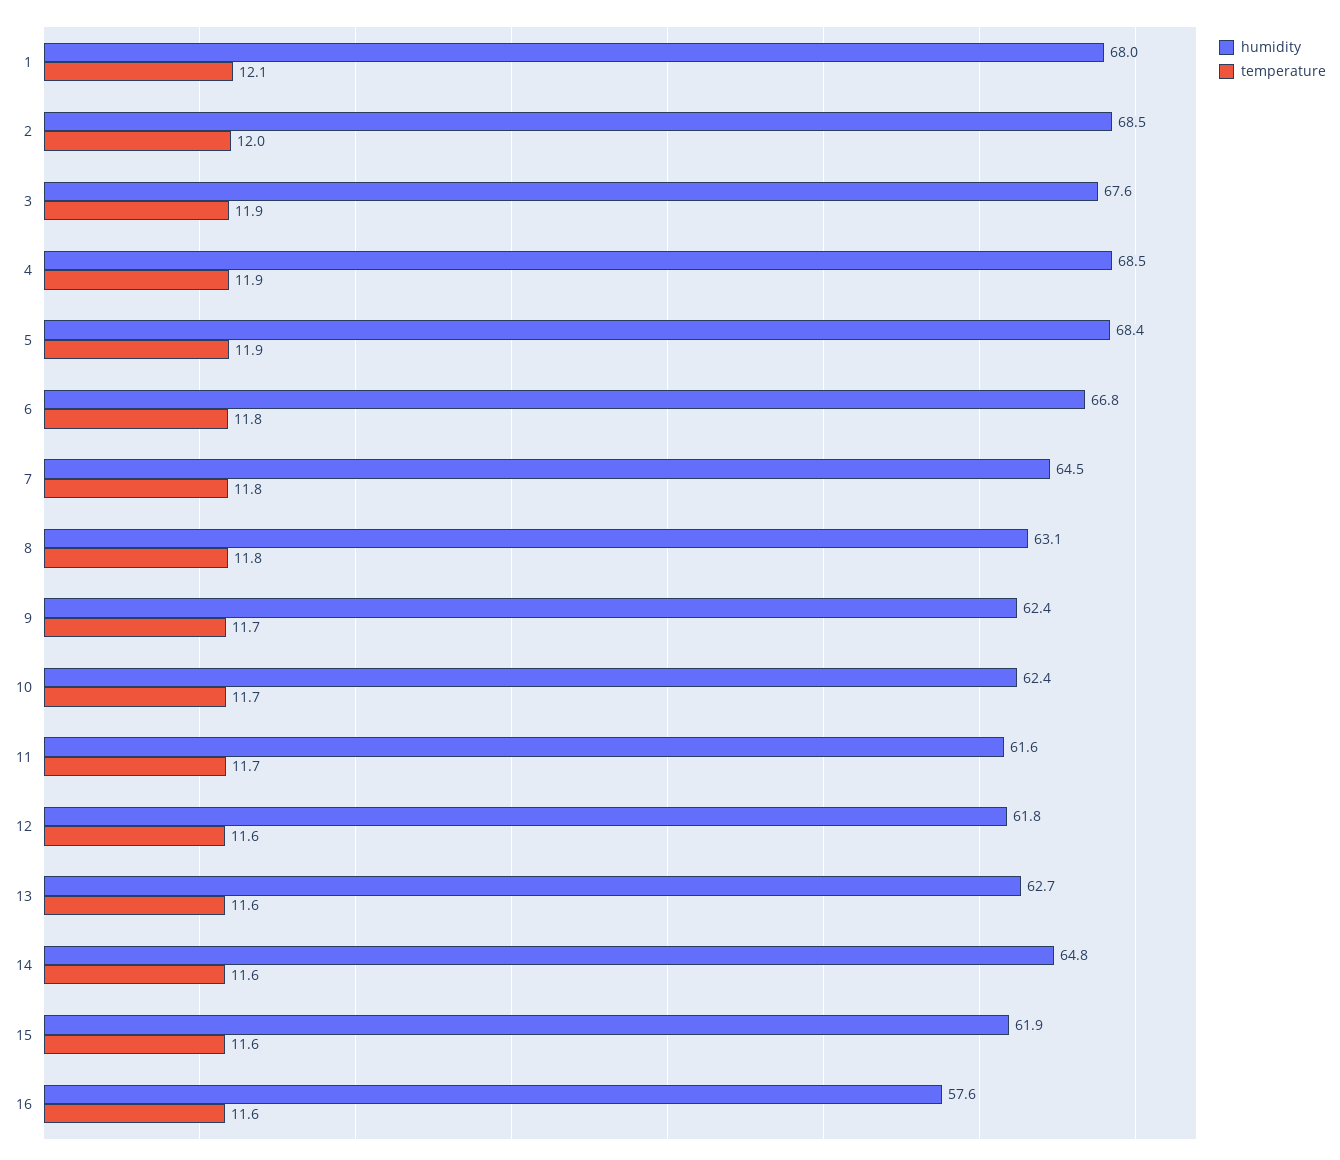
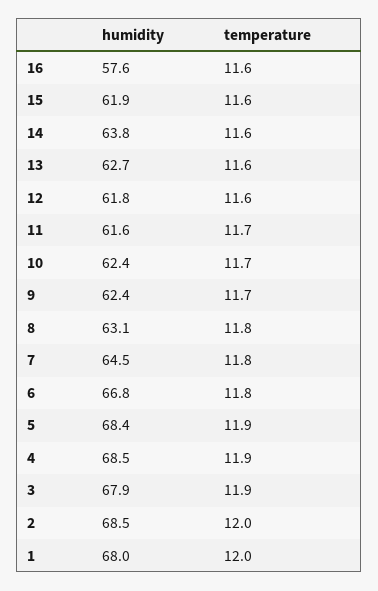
temperature, 1: 12.1 -> 12
humidity, 3: 67.6 -> 67.9
humidity, 14: 64.8 -> 63.8

